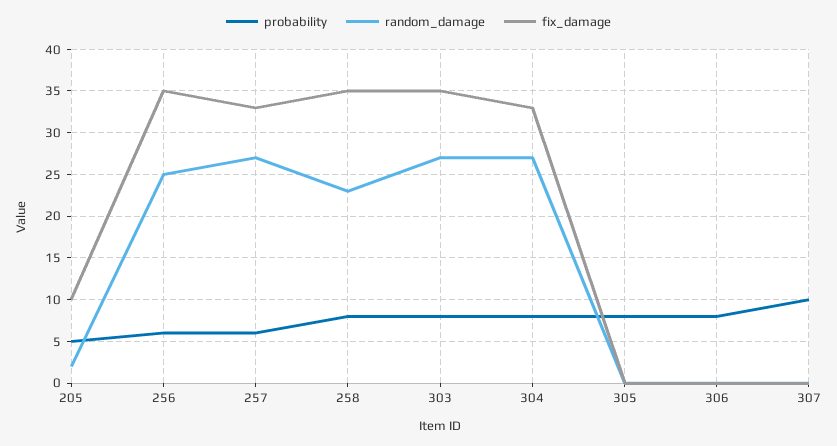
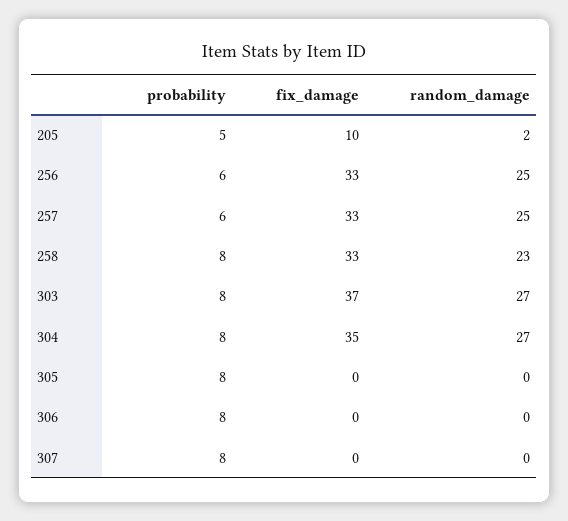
fix_damage, 256: 35 -> 33
random_damage, 257: 27 -> 25
fix_damage, 258: 35 -> 33
fix_damage, 303: 35 -> 37
fix_damage, 304: 33 -> 35
probability, 307: 10 -> 8

